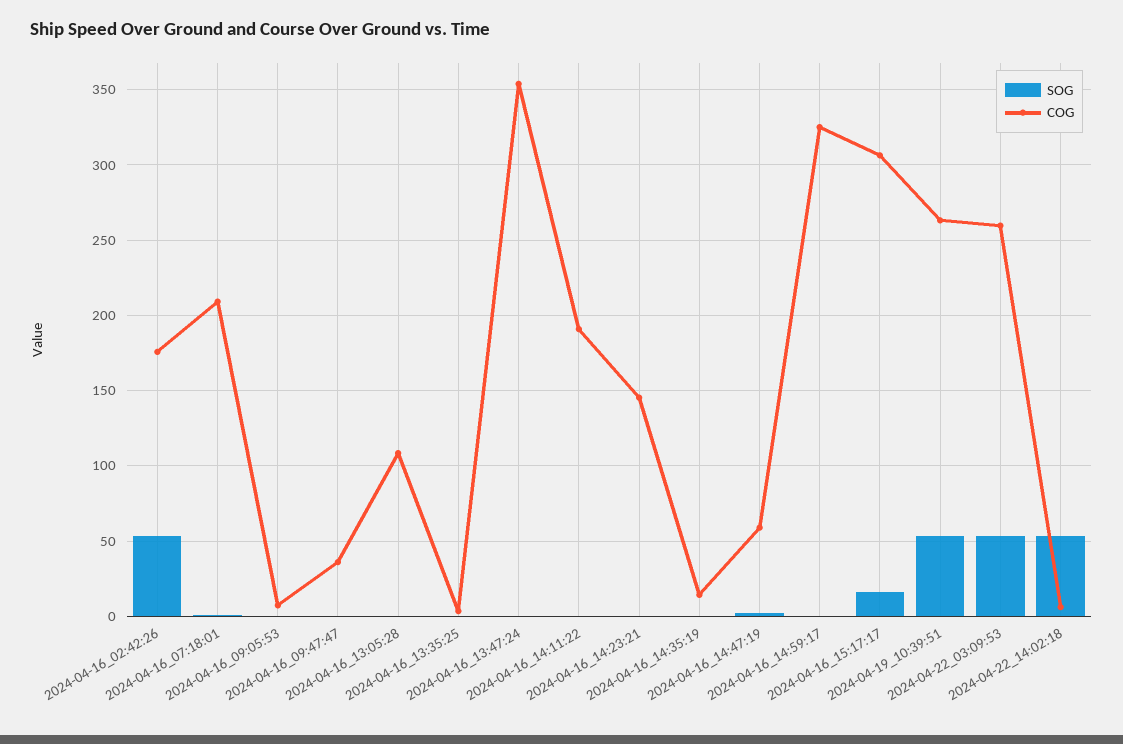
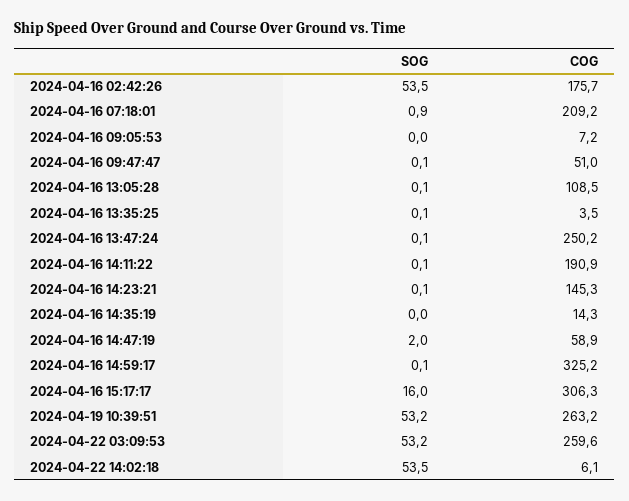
COG, 2024-04-16_09:47:47: 35 -> 51
COG, 2024-04-16_13:47:24: 355 -> 250.2

